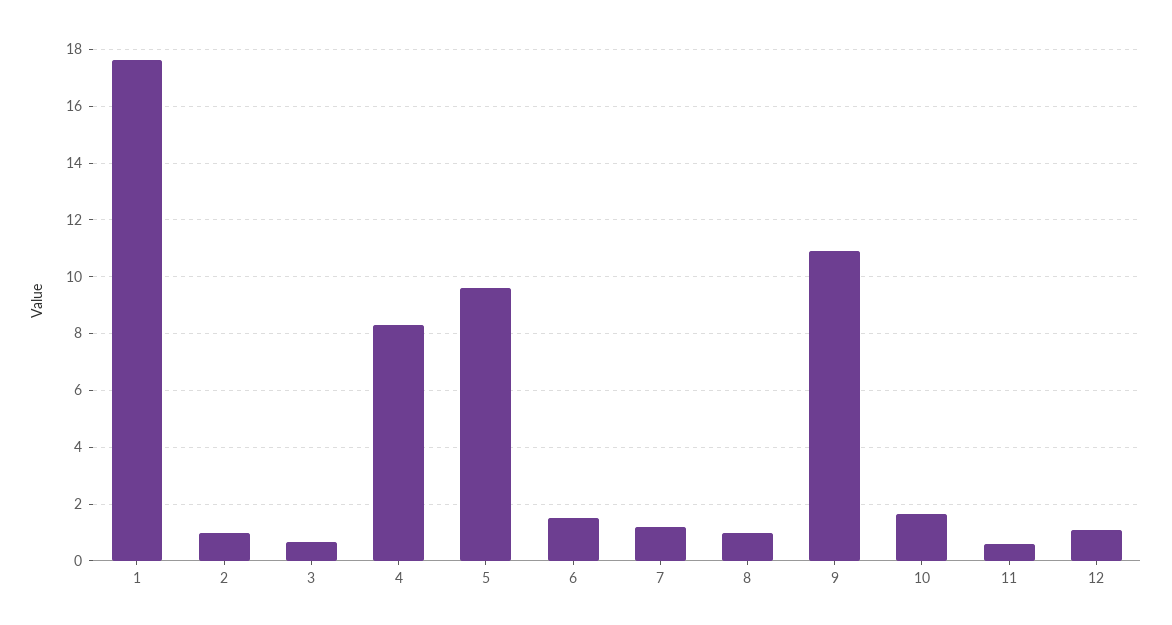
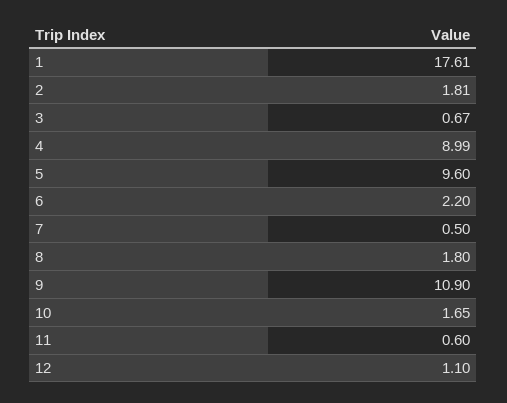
2: 1 -> 1.81
4: 8.25 -> 8.99
6: 1.5 -> 2.2
7: 1.25 -> 0.5
8: 1 -> 1.8

